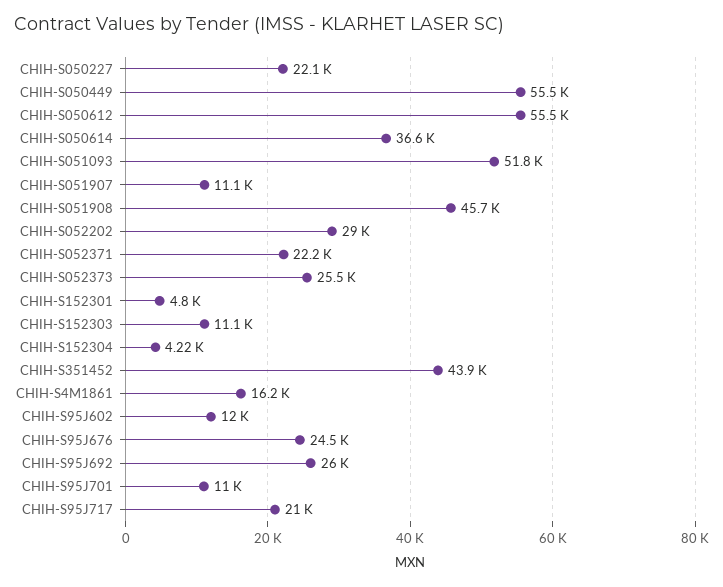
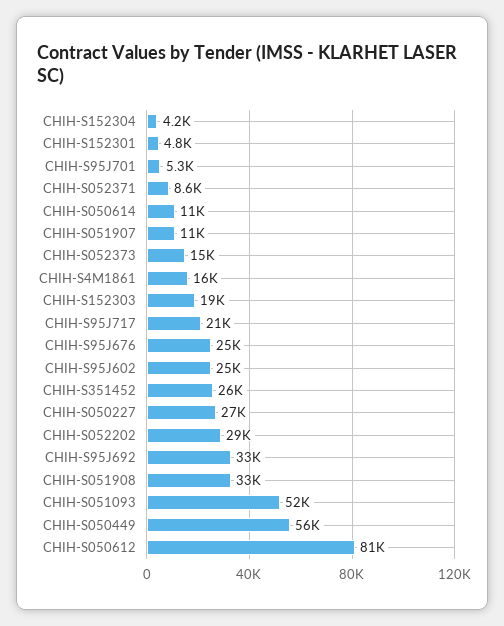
CHIH-S050227: 22100 -> 27000
CHIH-S050612: 55500 -> 81000
CHIH-S050614: 36600 -> 11000
CHIH-S051908: 45700 -> 33000
CHIH-S052371: 22200 -> 8600
CHIH-S052373: 25500 -> 15000
CHIH-S152303: 11100 -> 19000
CHIH-S351452: 43900 -> 26000
CHIH-S95J602: 12000 -> 25000
CHIH-S95J692: 26000 -> 33000
CHIH-S95J701: 11000 -> 5300

